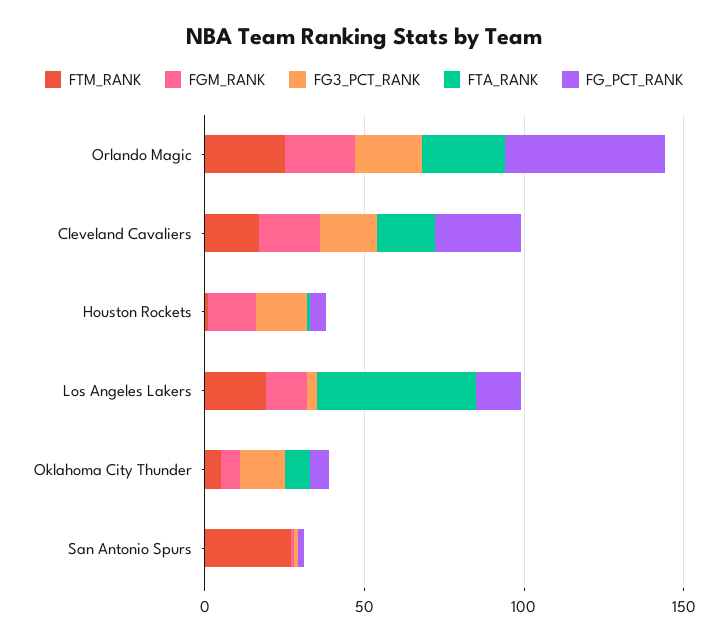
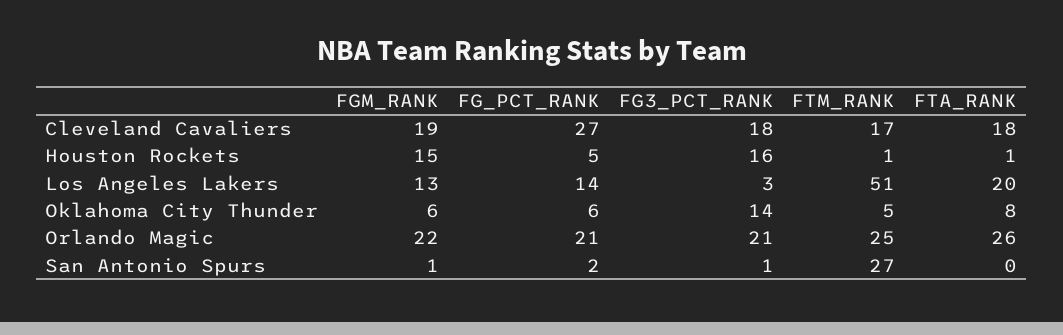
FG_PCT_RANK, Orlando Magic: 50 -> 21
FTM_RANK, Los Angeles Lakers: 20 -> 51
FTA_RANK, Los Angeles Lakers: 50 -> 20

